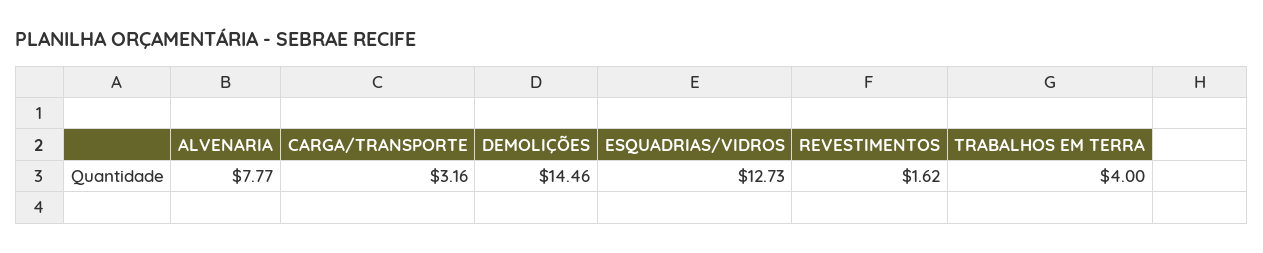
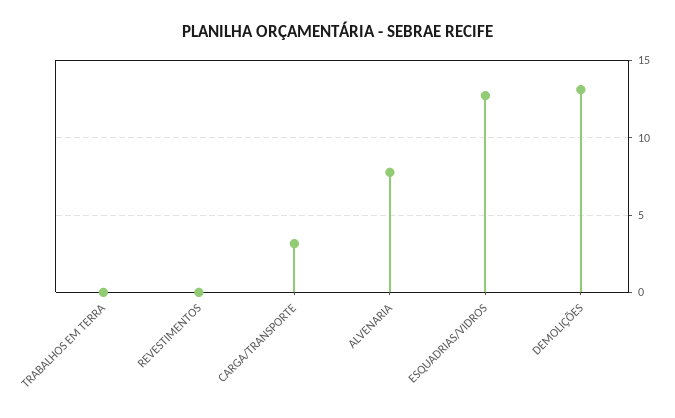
DEMOLIÇÕES: 14.46 -> 13
REVESTIMENTOS: 1.62 -> 0
TRABALHOS EM TERRA: 4 -> 0

